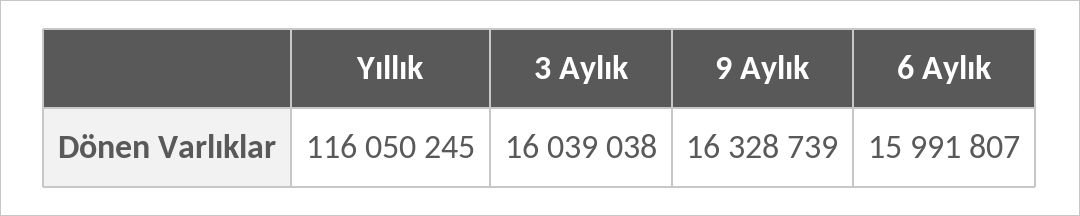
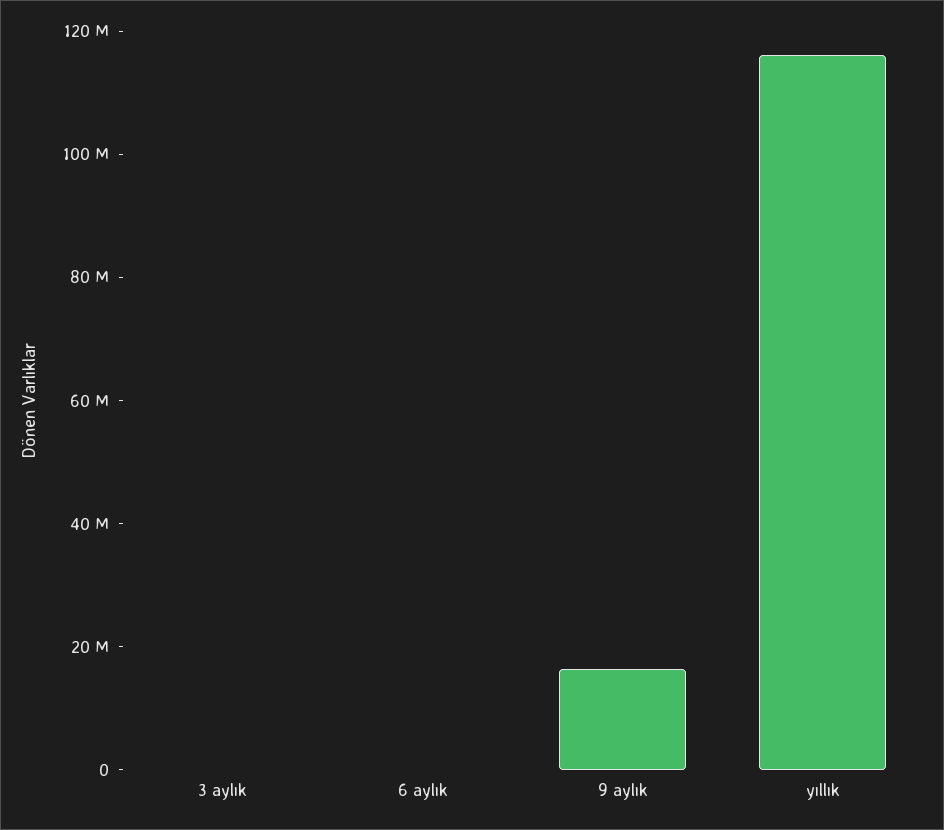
3 Aylık: 16039038 -> 0
6 Aylık: 15991807 -> 0

